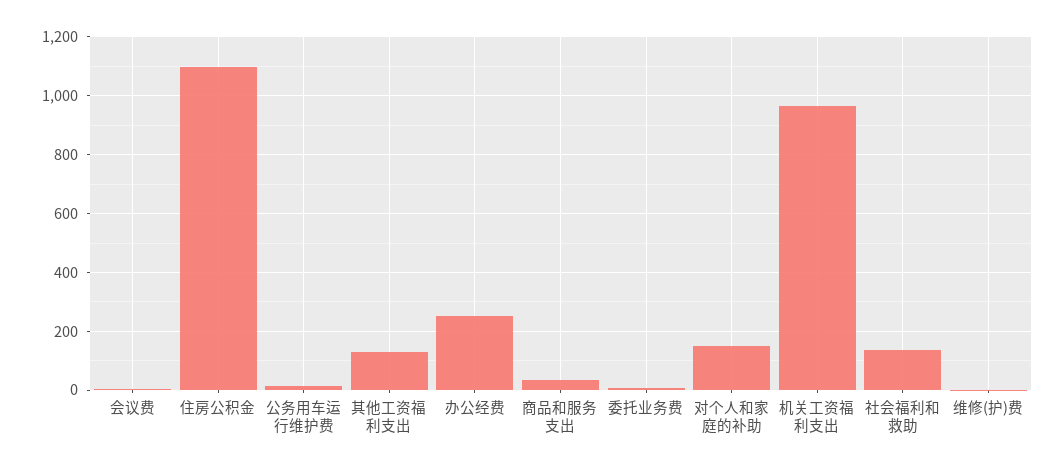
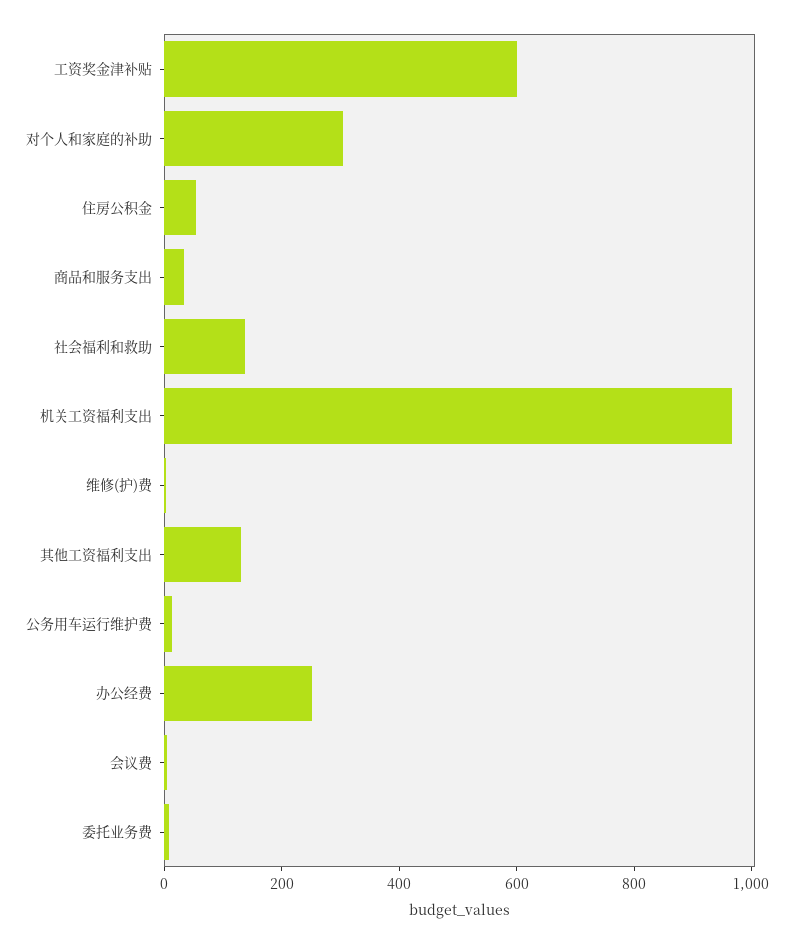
住房公积金: 1100 -> 50
对个人和家庭的补助: 150 -> 300
工资奖金津补贴: none -> 600

